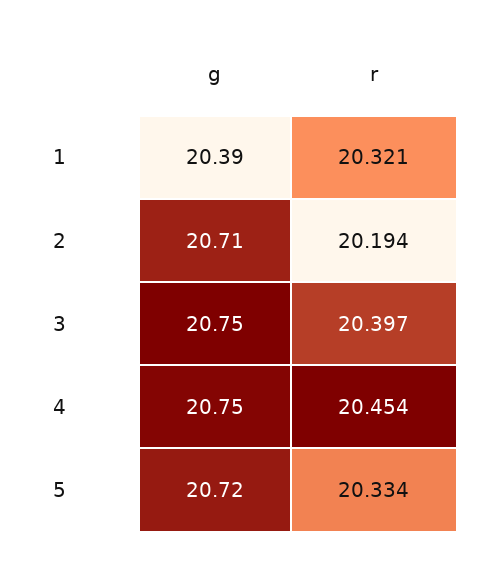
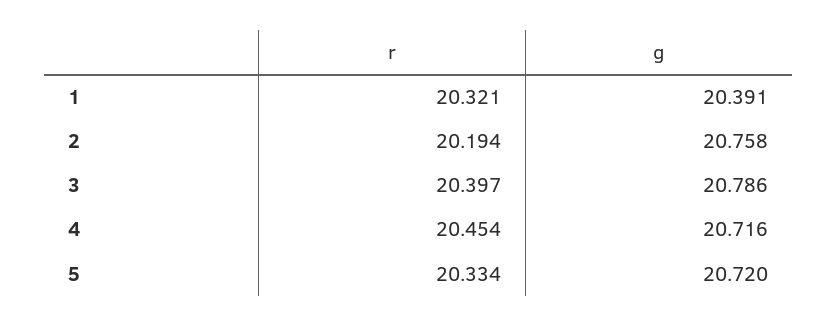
g, 2: 20.71 -> 20.758
g, 3: 20.75 -> 20.786
g, 4: 20.75 -> 20.716

